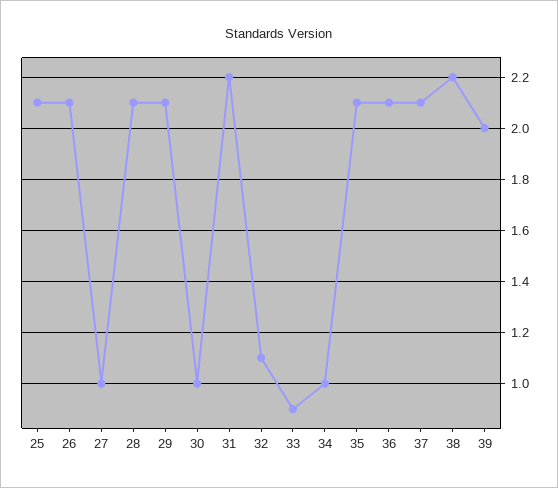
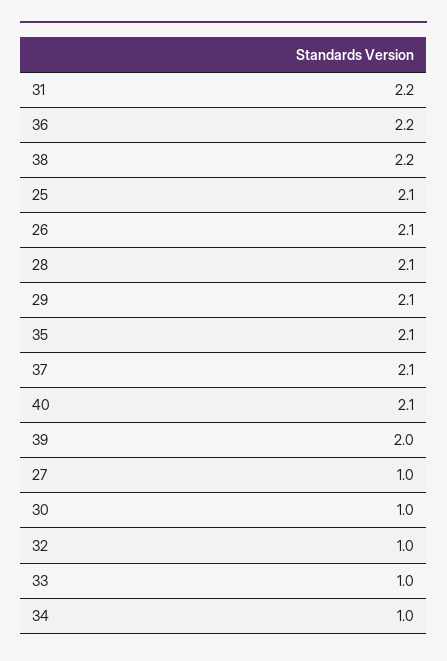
32: 1.1 -> 1
33: 0.9 -> 1
36: 2.1 -> 2.2
40: none -> 2.1

